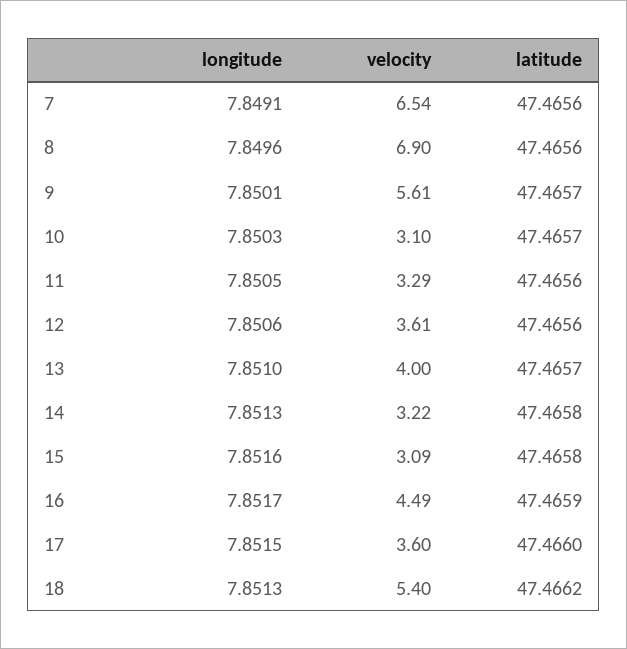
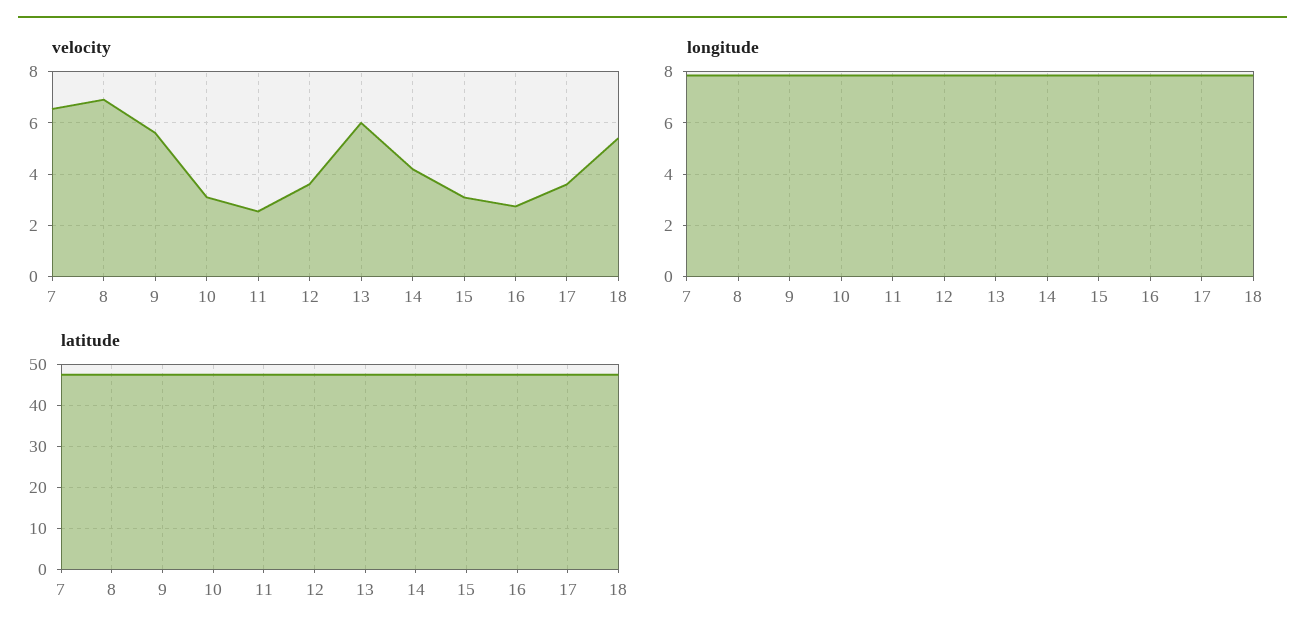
velocity, 11: 3.29 -> 2.5
velocity, 13: 4 -> 6
velocity, 14: 3.22 -> 4.25
velocity, 16: 4.49 -> 2.75

